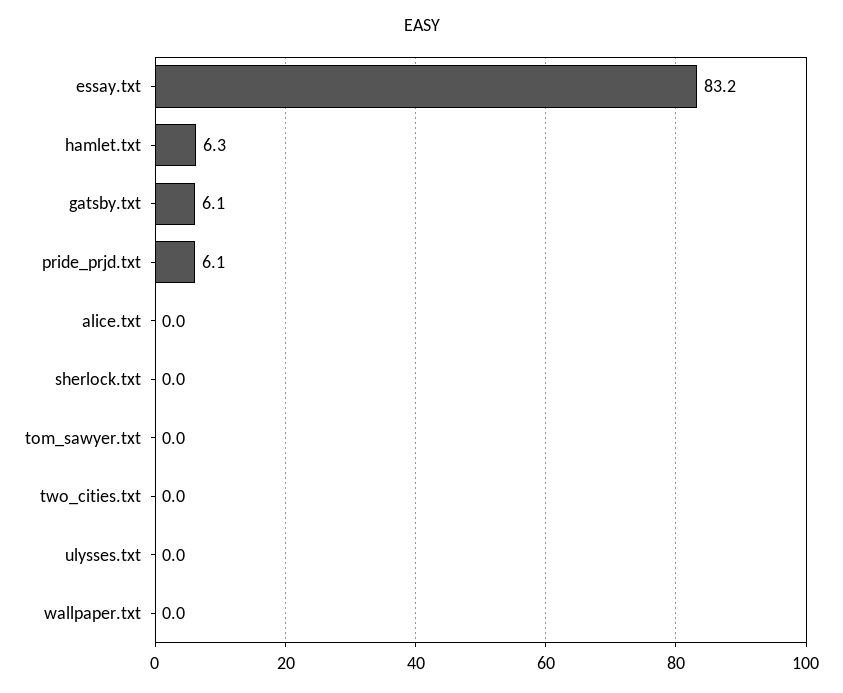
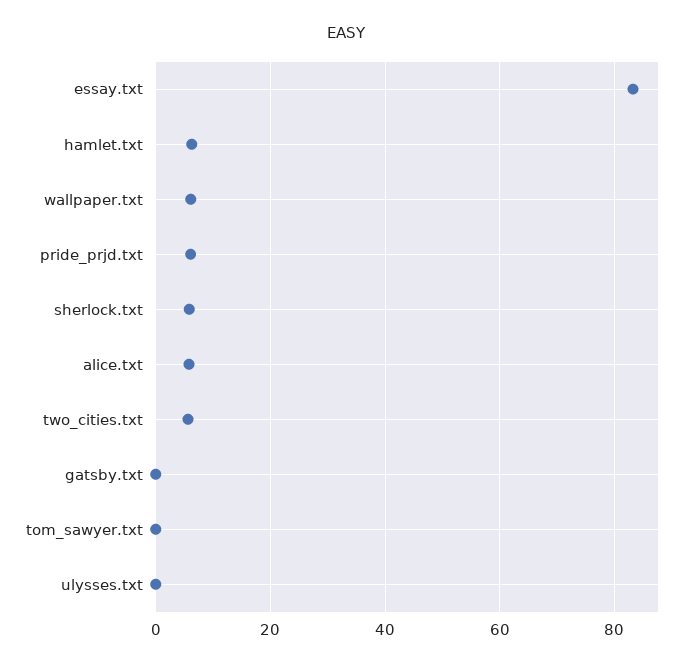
gatsby.txt: 6.1 -> 0
alice.txt: 0 -> 6
sherlock.txt: 0 -> 6
two_cities.txt: 0 -> 6
wallpaper.txt: 0 -> 6

